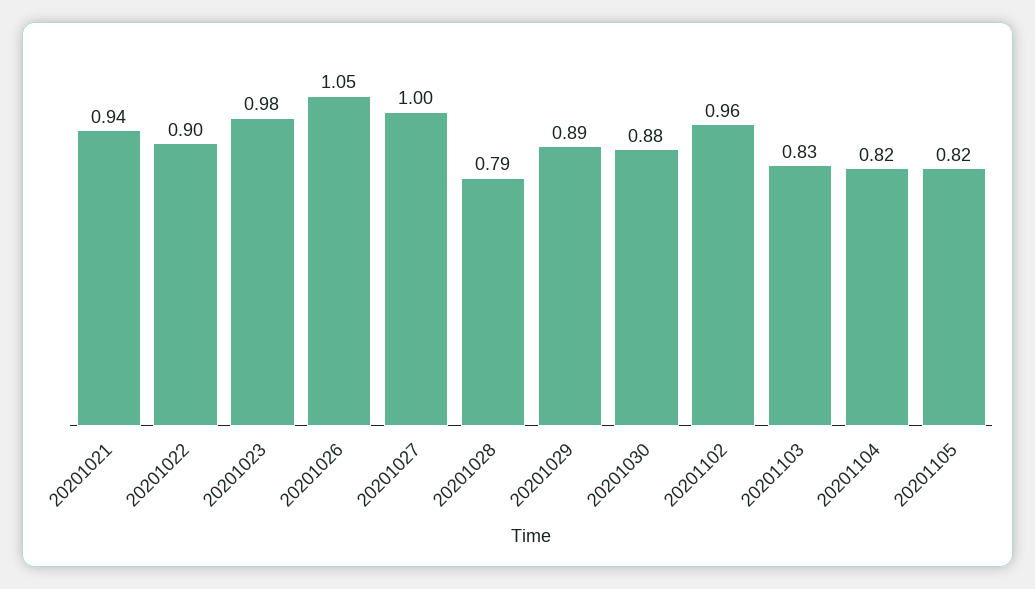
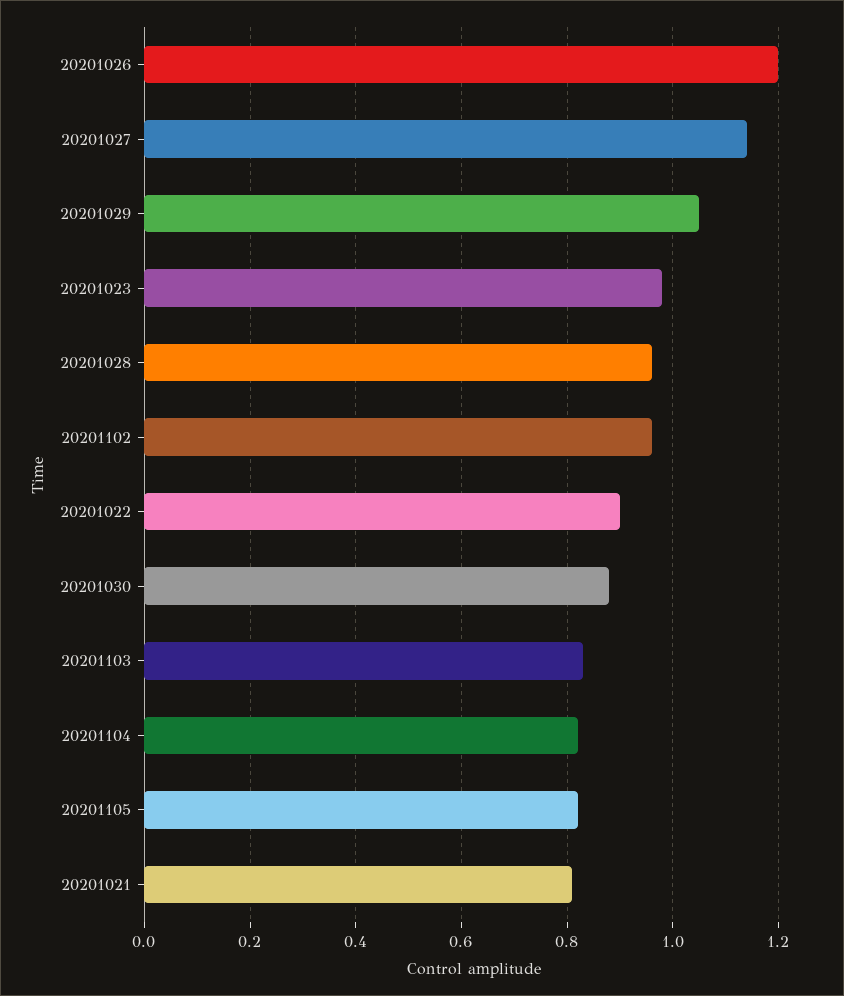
20201021: 0.94 -> 0.8
20201026: 1.05 -> 1.2
20201027: 1 -> 1.15
20201028: 0.79 -> 0.95
20201029: 0.89 -> 1.05

